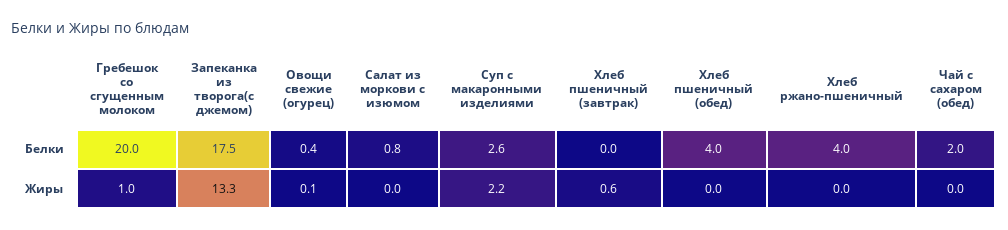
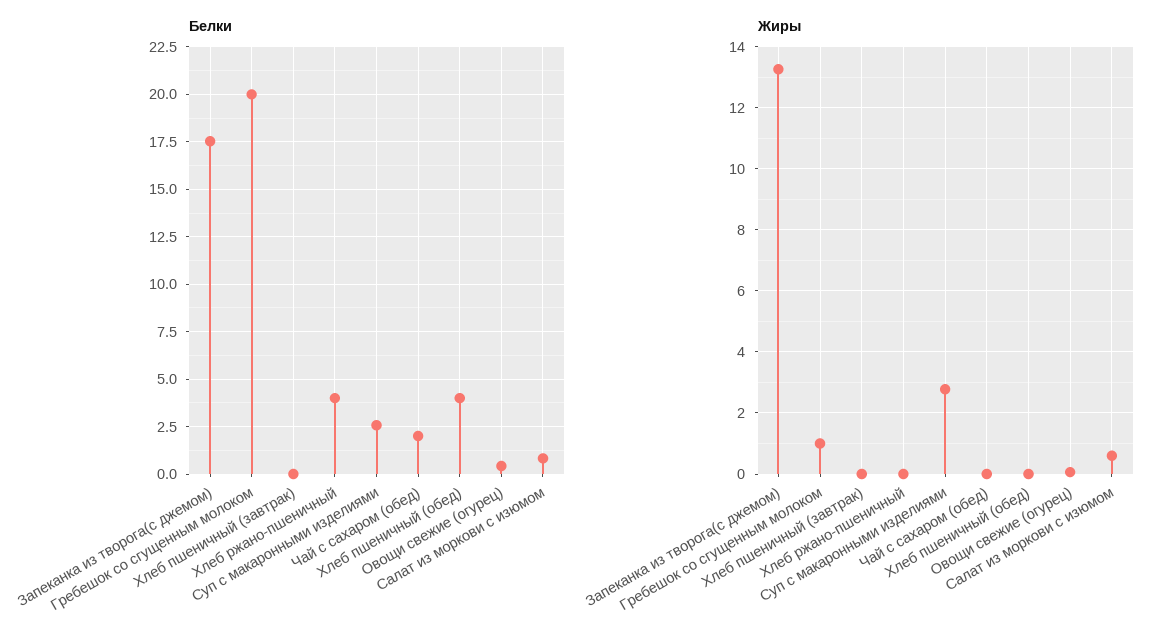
Жиры, Салат из моркови с изюмом: 0 -> 0.6
Жиры, Суп с макаронными изделиями: 2.2 -> 2.8
Жиры, Хлеб пшеничный (завтрак): 0.6 -> 0

